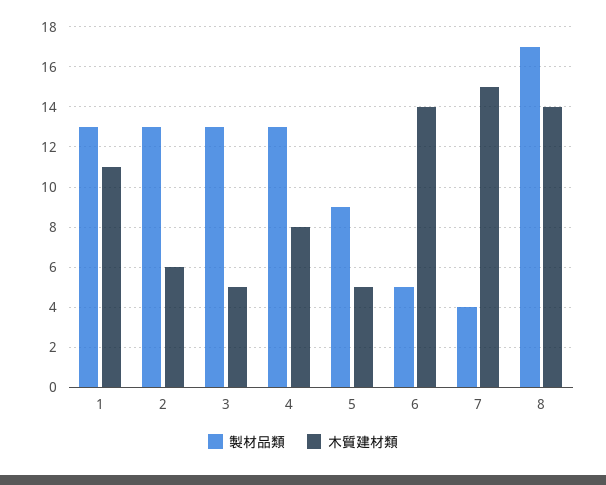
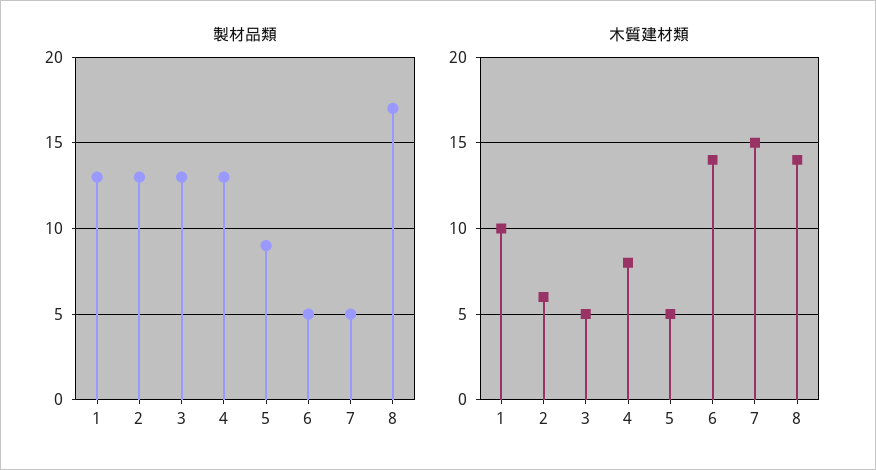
木質建材類, 1: 11 -> 10
製材品類, 7: 4 -> 5

